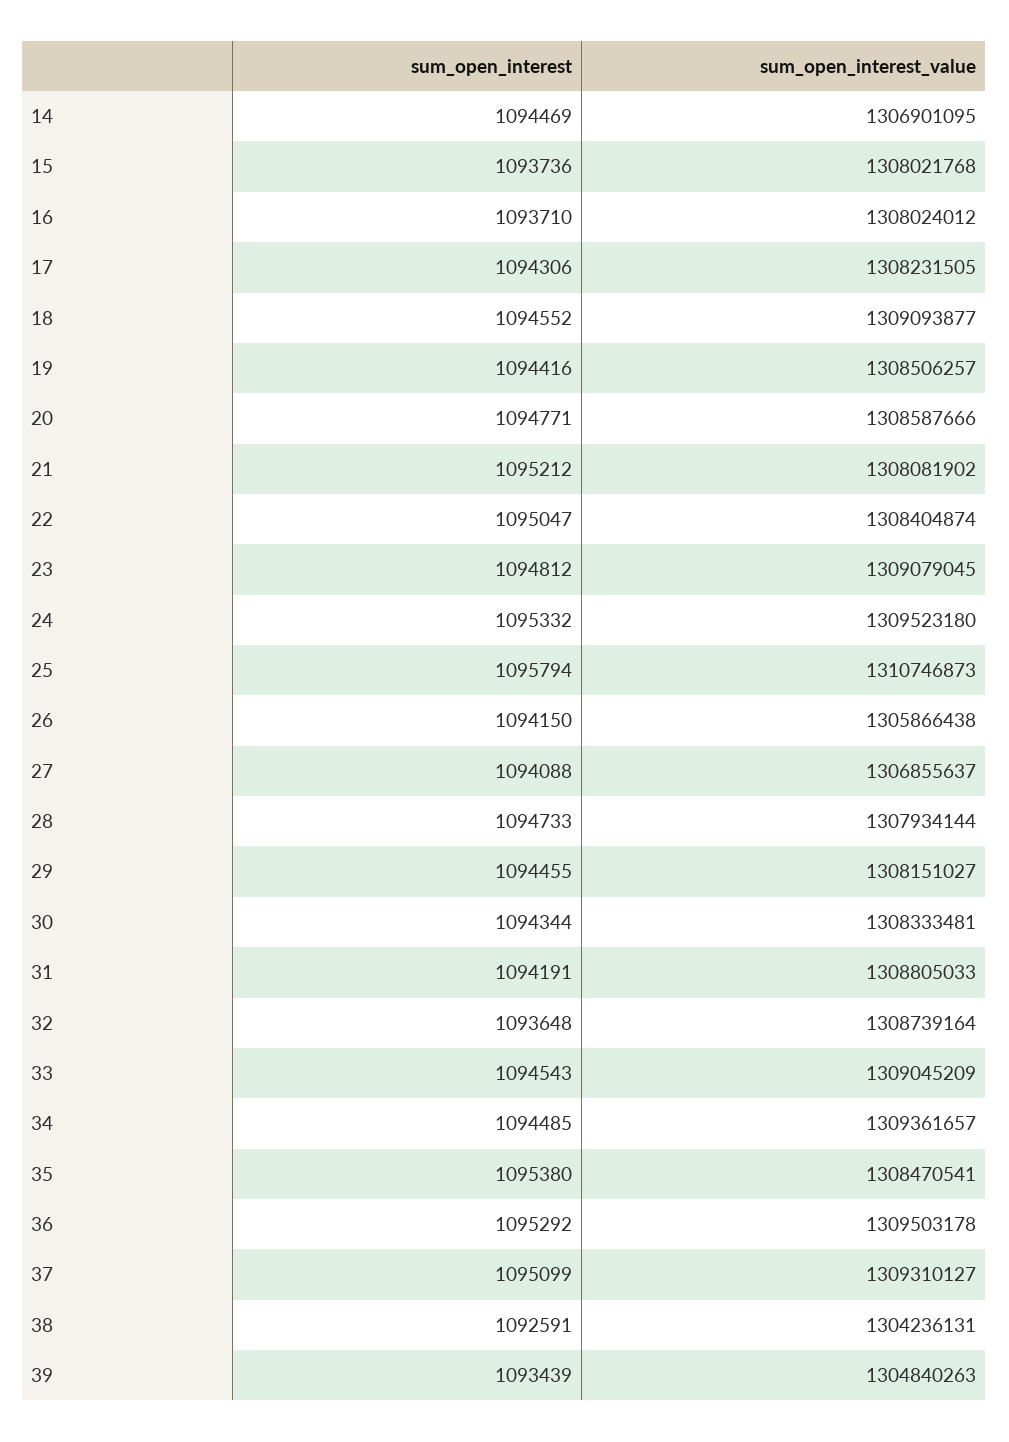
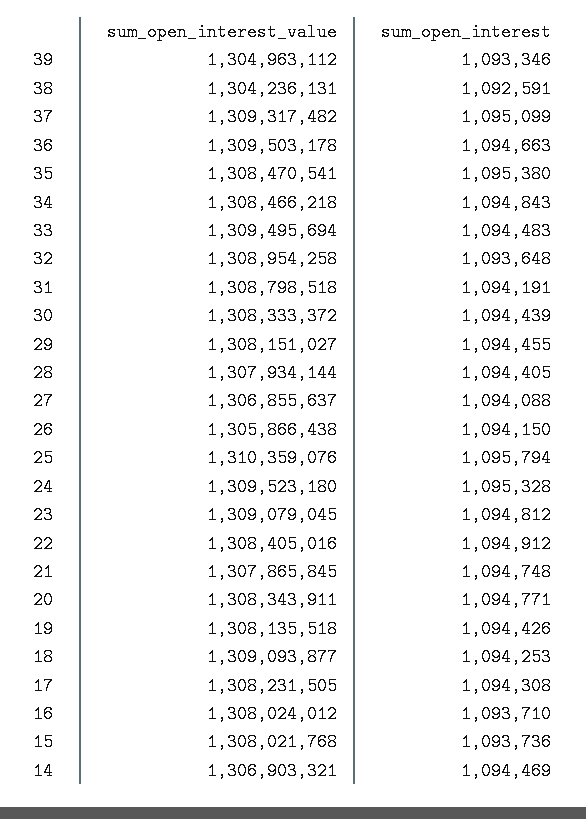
sum_open_interest_value, 14: 1306901095 -> 1306903321
sum_open_interest, 17: 1094306 -> 1094308
sum_open_interest, 18: 1094552 -> 1094253
sum_open_interest, 19: 1094416 -> 1094426
sum_open_interest_value, 19: 1308506257 -> 1308135518
sum_open_interest_value, 20: 1308587666 -> 1308343911
sum_open_interest, 21: 1095212 -> 1094748
sum_open_interest_value, 21: 1308081902 -> 1307865845
sum_open_interest, 22: 1095047 -> 1094912
sum_open_interest_value, 22: 1308404874 -> 1308405016
sum_open_interest, 24: 1095332 -> 1095328
sum_open_interest_value, 25: 1310746873 -> 1310359076
sum_open_interest, 28: 1094733 -> 1094405
sum_open_interest, 30: 1094344 -> 1094439
sum_open_interest_value, 30: 1308333481 -> 1308333372
sum_open_interest_value, 31: 1308805033 -> 1308798518
sum_open_interest_value, 32: 1308739164 -> 1308954258
sum_open_interest, 33: 1094543 -> 1094483
sum_open_interest_value, 33: 1309045209 -> 1309495694
sum_open_interest, 34: 1094485 -> 1094843
sum_open_interest_value, 34: 1309361657 -> 1308466218
sum_open_interest, 36: 1095292 -> 1094663
sum_open_interest_value, 37: 1309310127 -> 1309317482
sum_open_interest, 39: 1093439 -> 1093346
sum_open_interest_value, 39: 1304840263 -> 1304963112

